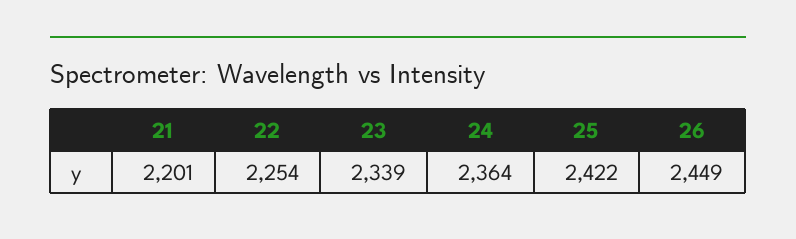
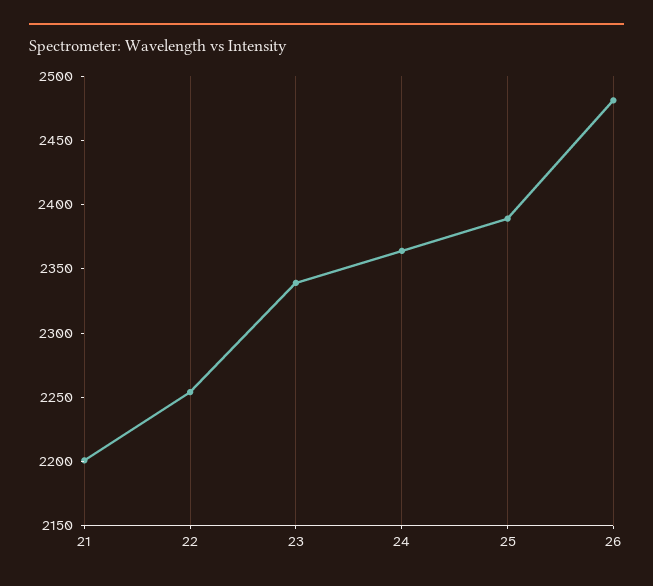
25: 2422 -> 2390
26: 2449 -> 2480

